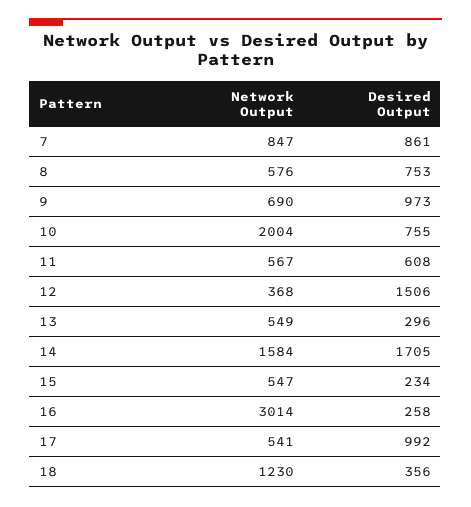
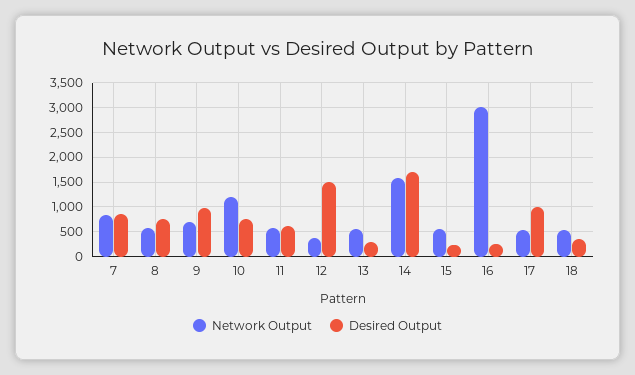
Network Output, 10: 2004 -> 1250
Network Output, 18: 1230 -> 500

